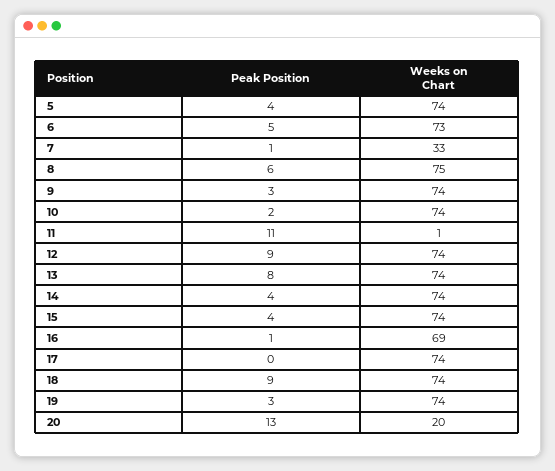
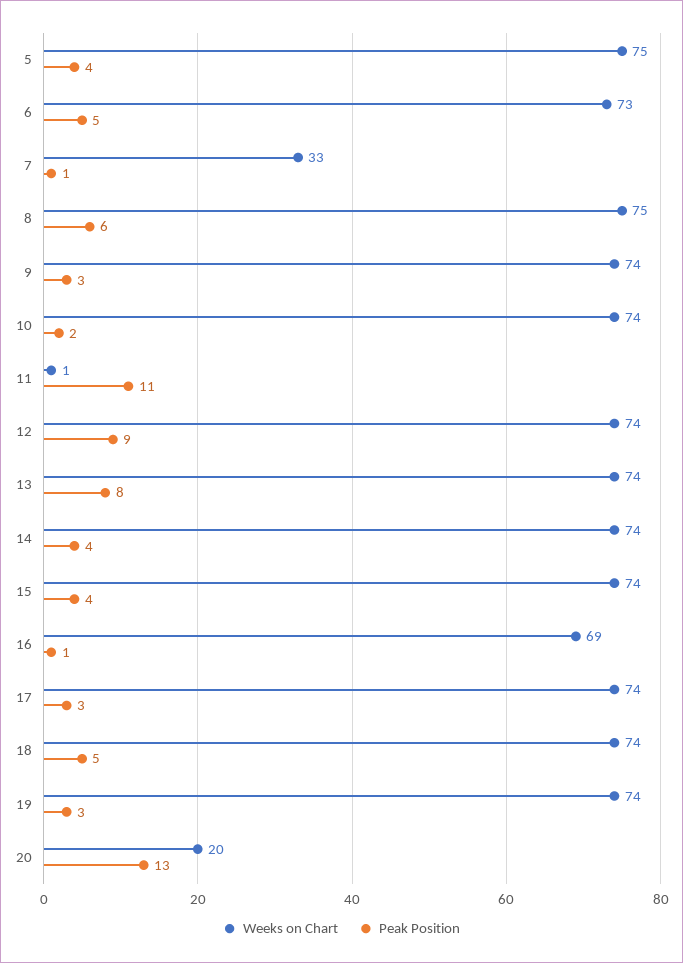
Weeks on Chart, 5: 74 -> 75
Peak Position, 17: 0 -> 3
Peak Position, 18: 9 -> 5

